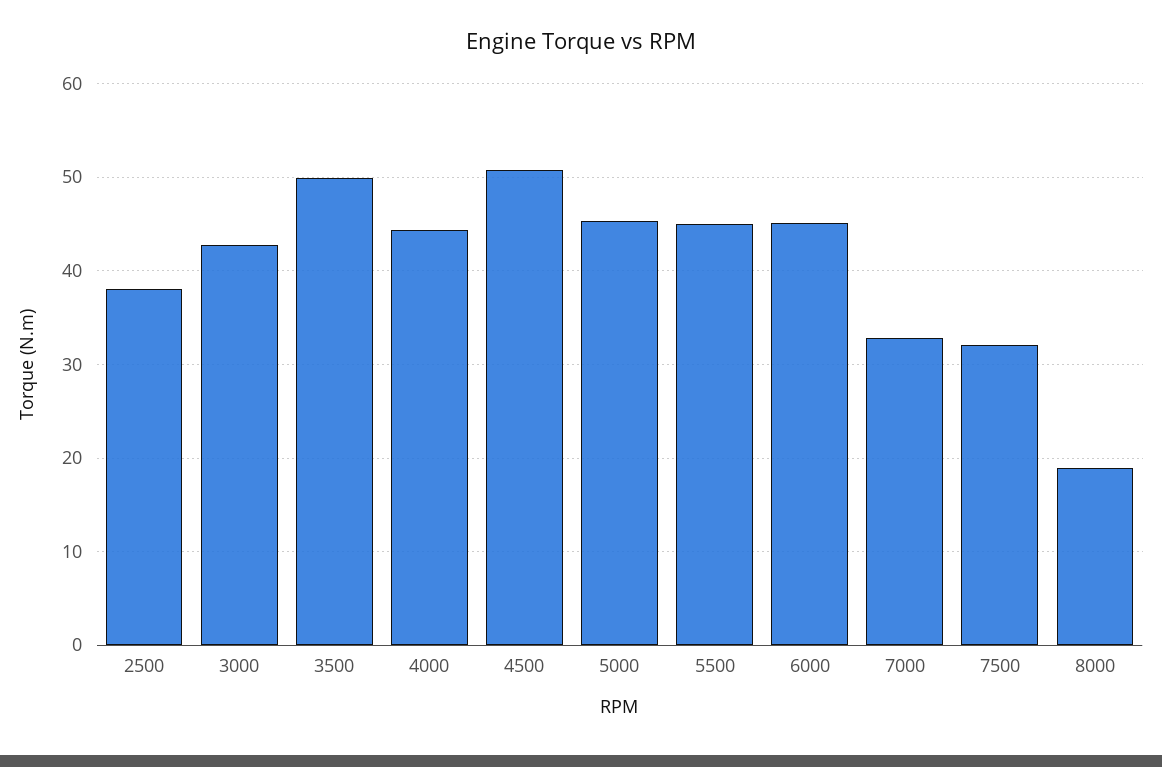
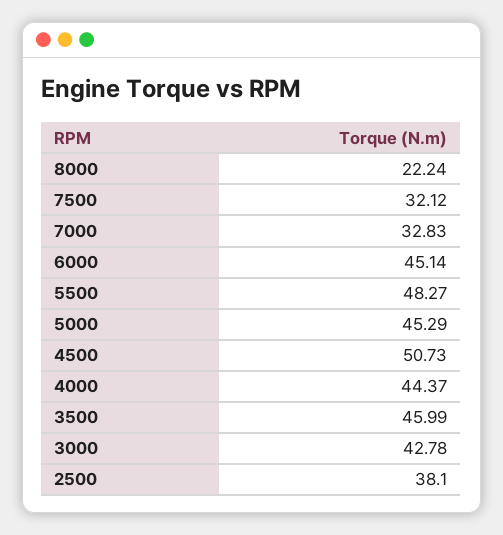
3500: 50 -> 45.99
5500: 45 -> 48.27
8000: 19 -> 22.24

